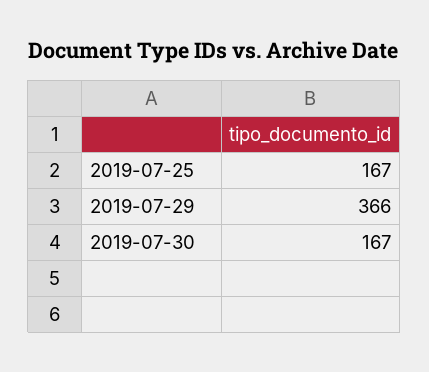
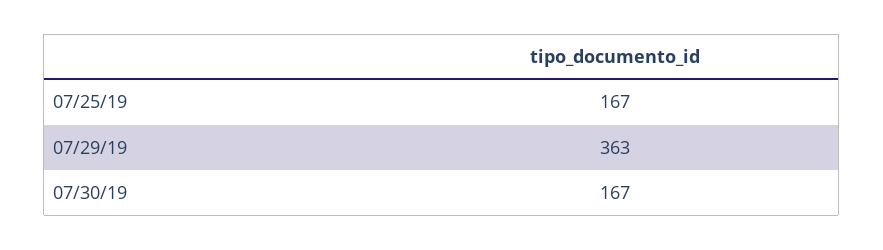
2019-07-29: 366 -> 363

